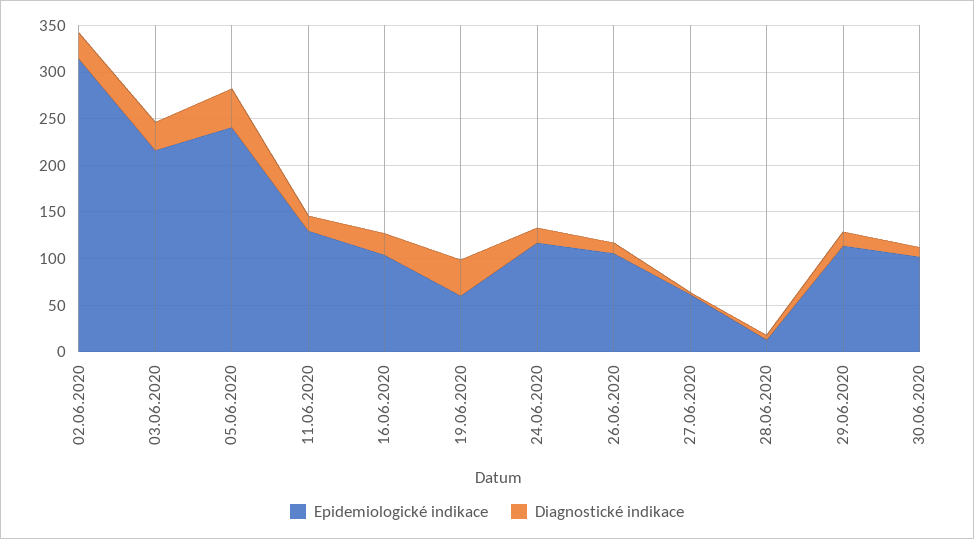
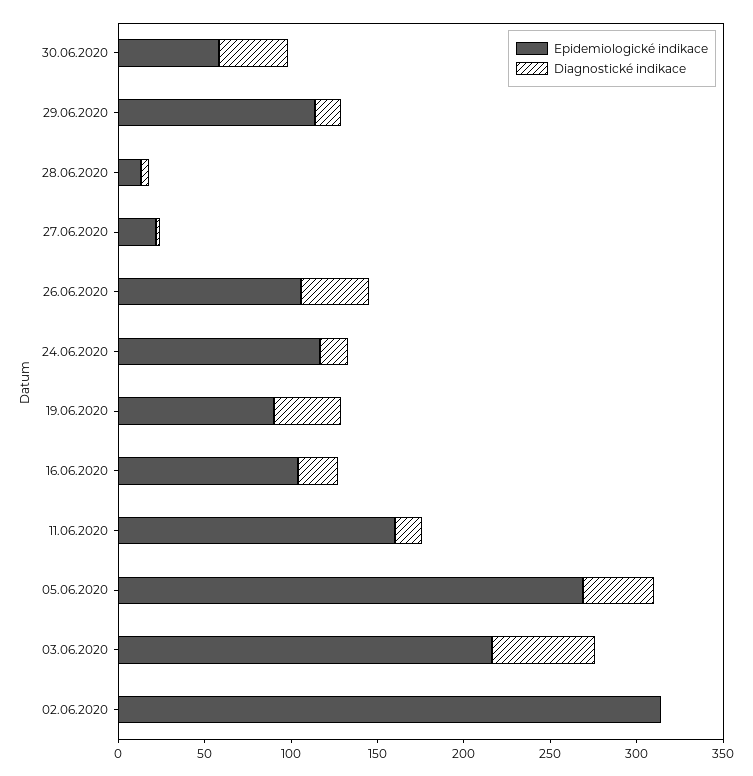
Diagnostické indikace, 02.06.2020: 30 -> 0
Diagnostické indikace, 03.06.2020: 30 -> 60
Epidemiologické indikace, 05.06.2020: 240 -> 270
Epidemiologické indikace, 11.06.2020: 130 -> 160
Epidemiologické indikace, 19.06.2020: 60 -> 90
Diagnostické indikace, 26.06.2020: 10 -> 40
Epidemiologické indikace, 27.06.2020: 60 -> 20
Epidemiologické indikace, 30.06.2020: 100 -> 60
Diagnostické indikace, 30.06.2020: 10 -> 40

